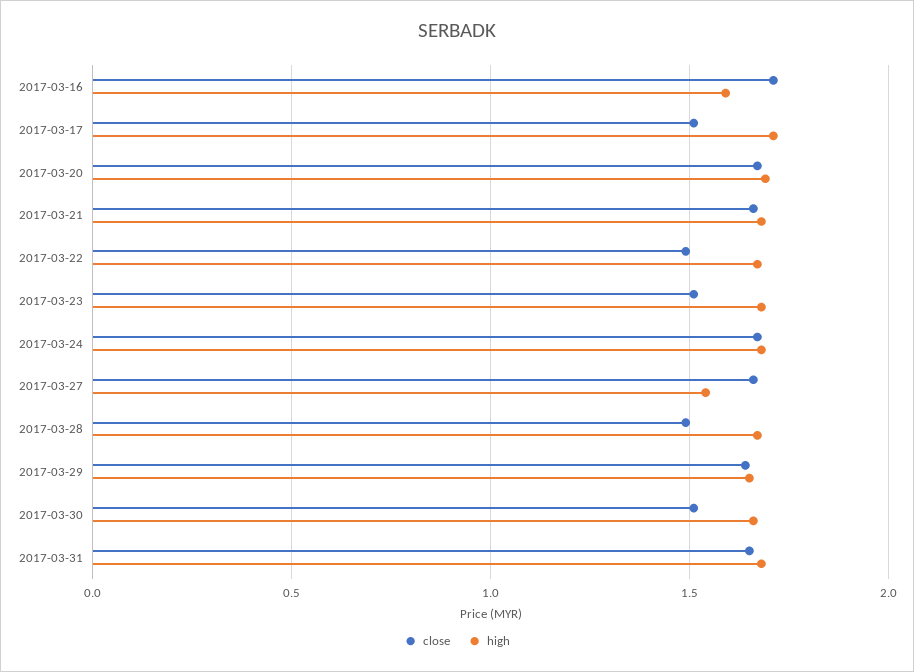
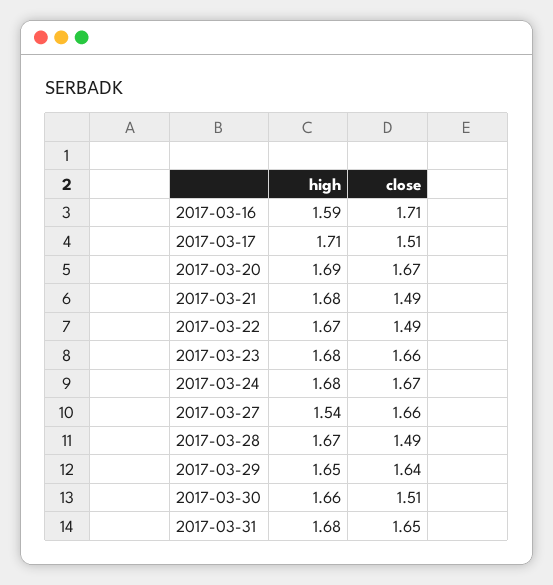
close, 2017-03-21: 1.65 -> 1.49
close, 2017-03-23: 1.5 -> 1.66

